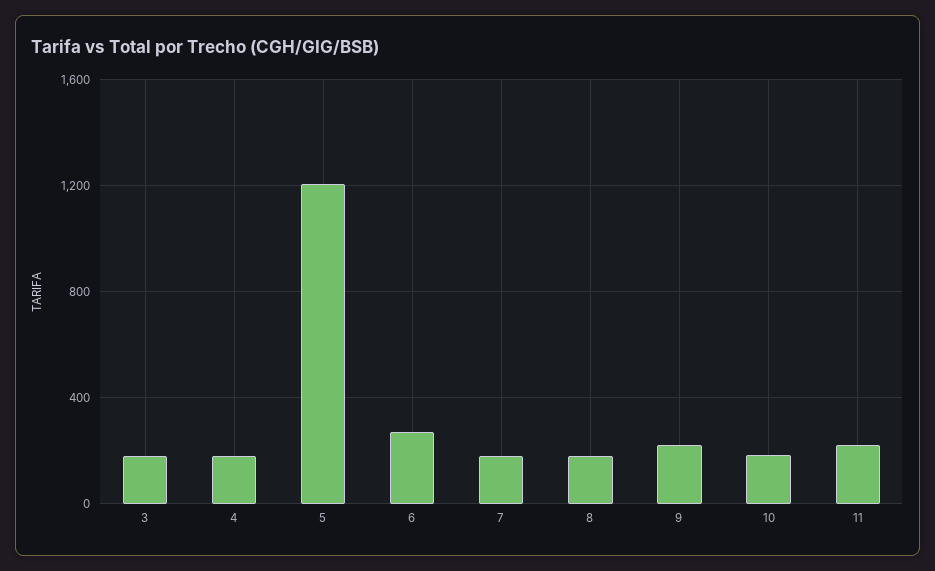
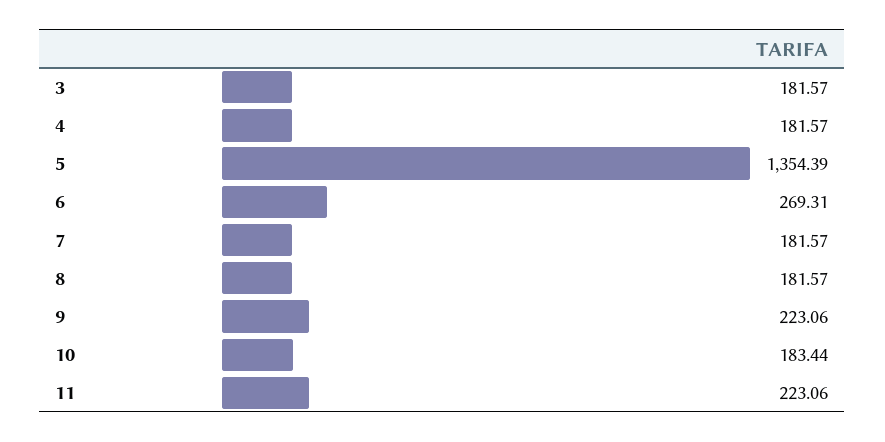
5: 1200 -> 1354.39

